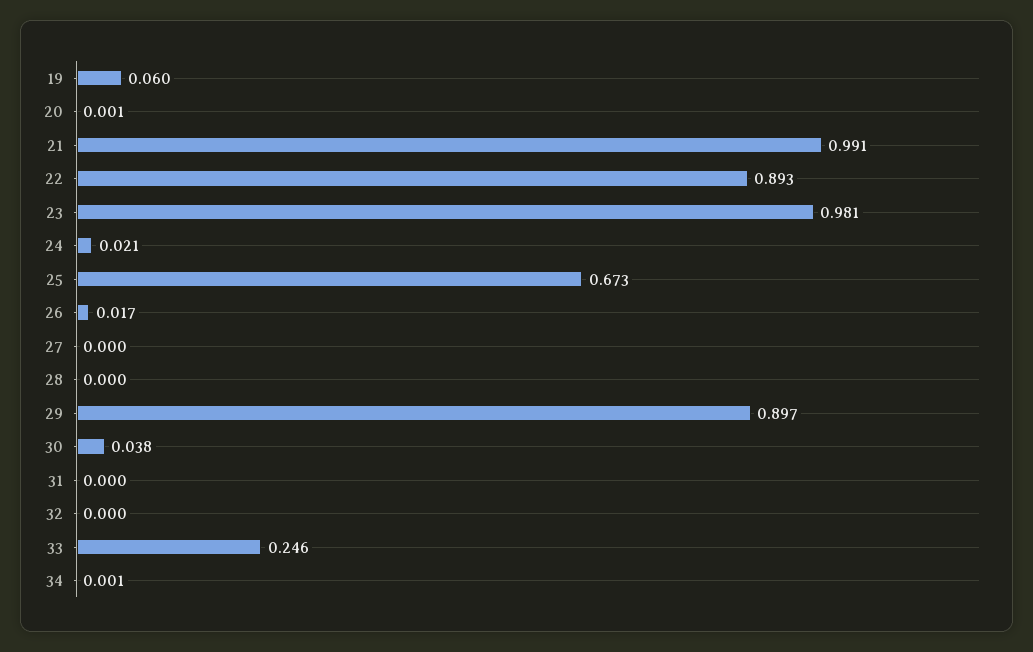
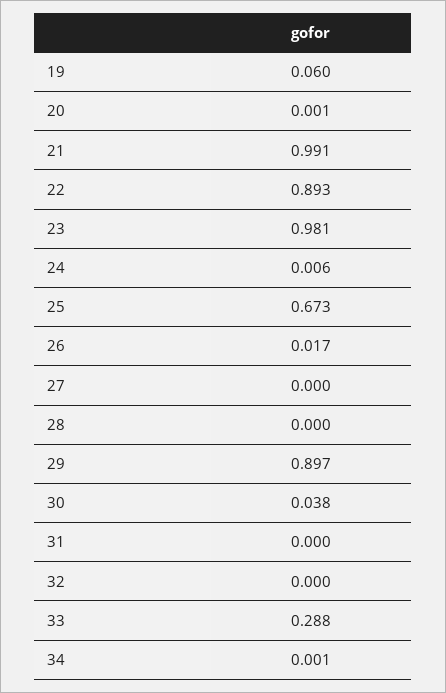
24: 0.021 -> 0.006
33: 0.246 -> 0.288

